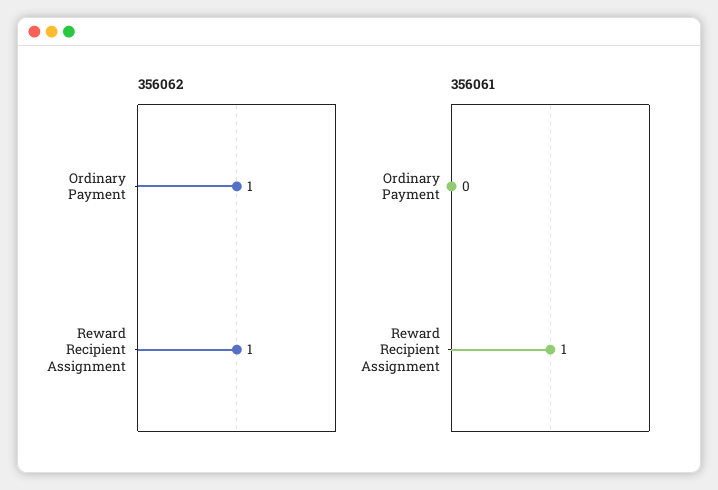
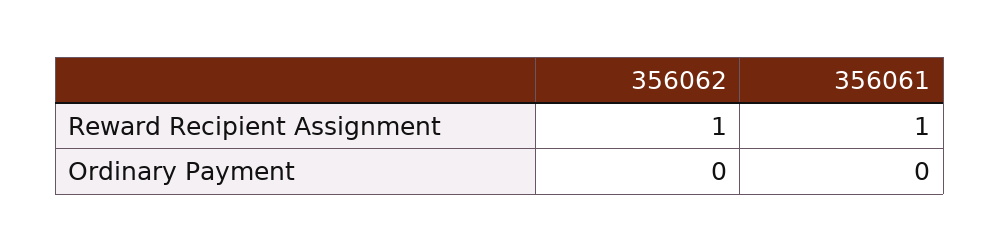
356062, Ordinary Payment: 1 -> 0

